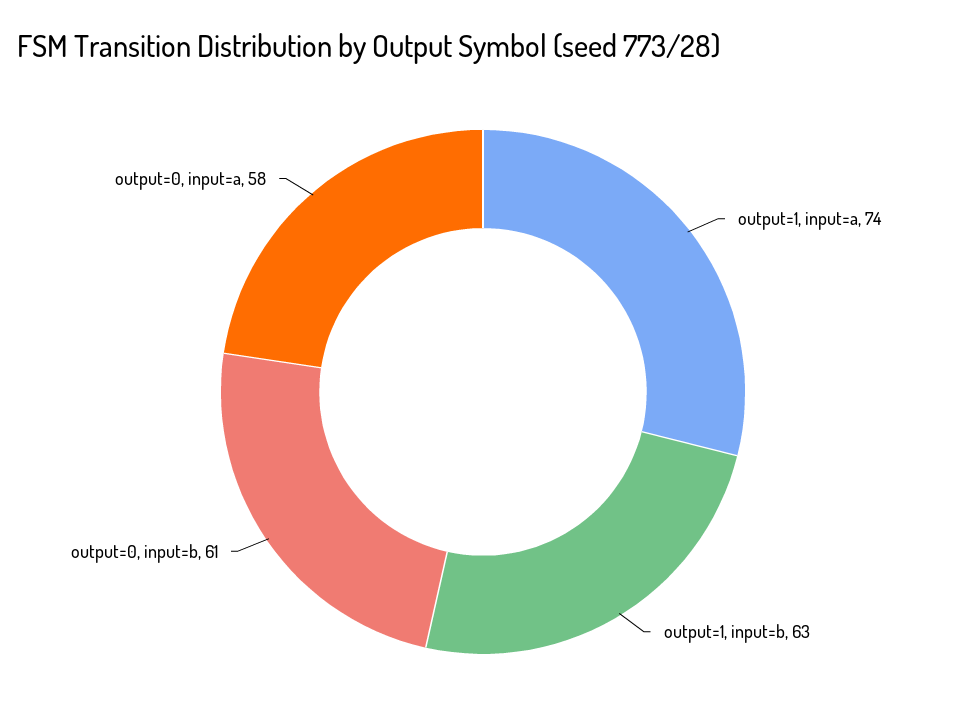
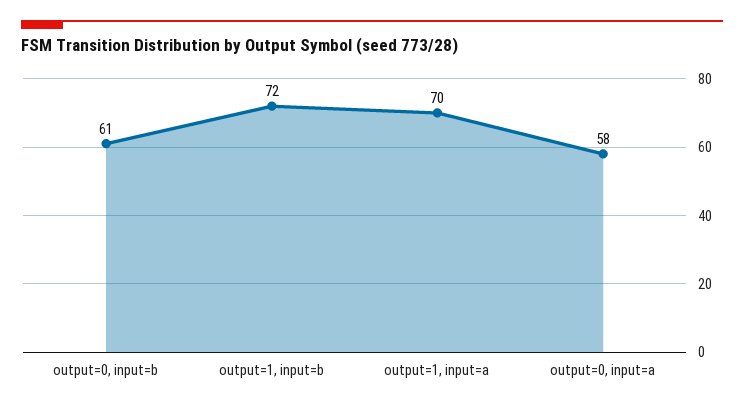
output=1, input=a: 74 -> 70
output=1, input=b: 63 -> 72

